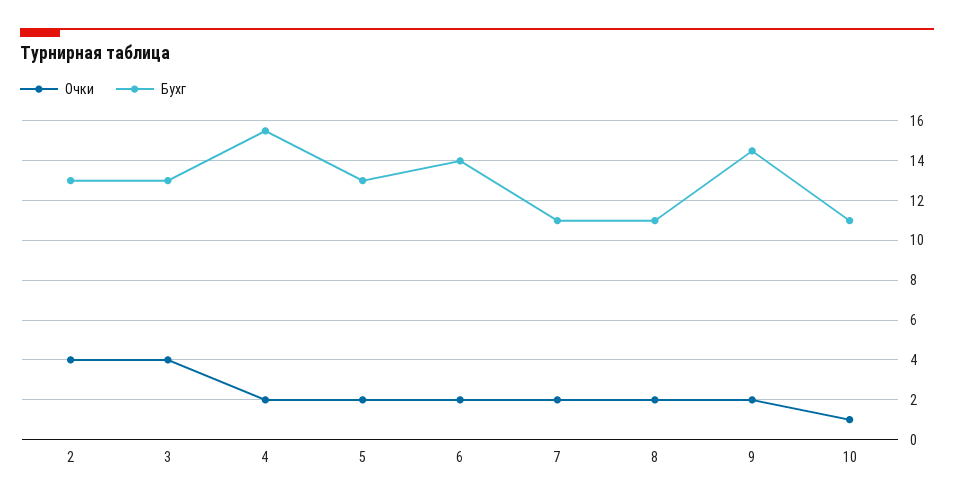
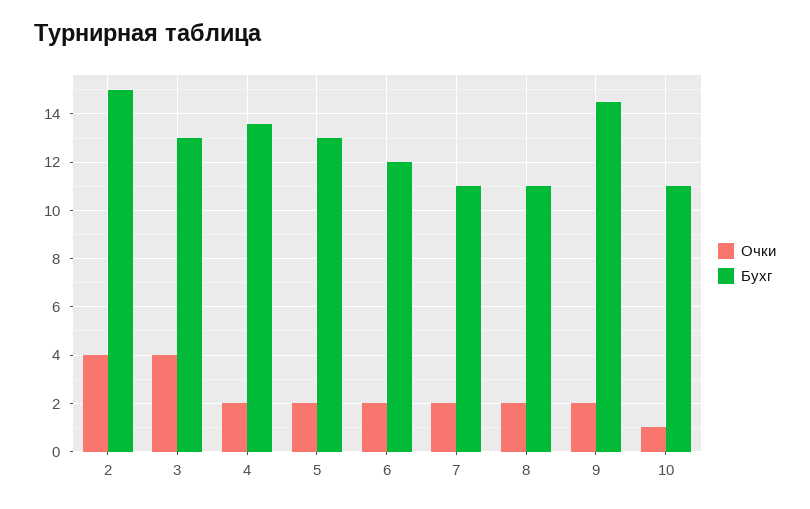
Бухг, 2: 13 -> 15
Бухг, 4: 15.5 -> 13.5
Бухг, 6: 14 -> 12

